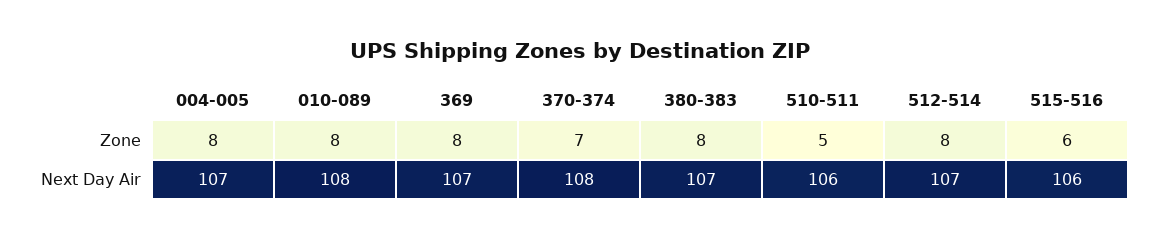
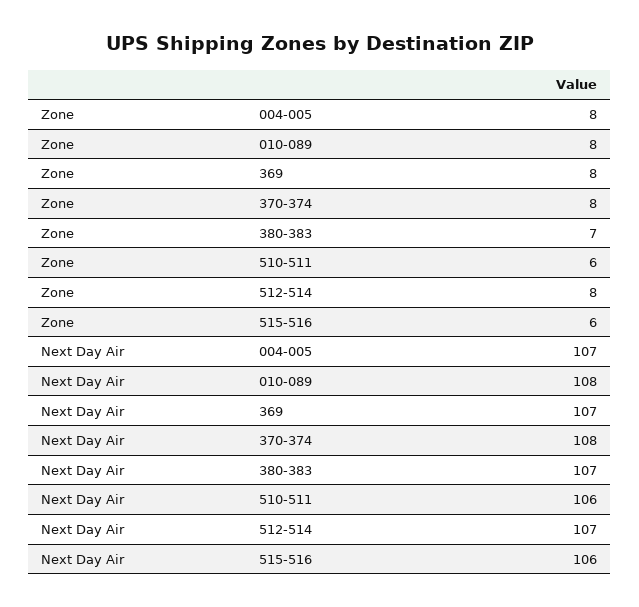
370-374, Zone: 7 -> 8
380-383, Zone: 8 -> 7
510-511, Zone: 5 -> 6

